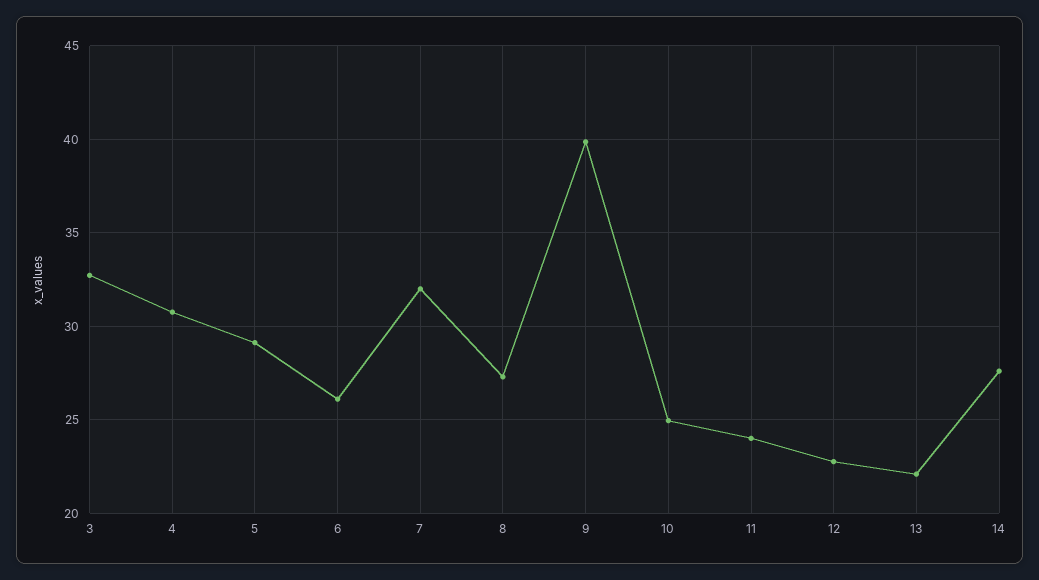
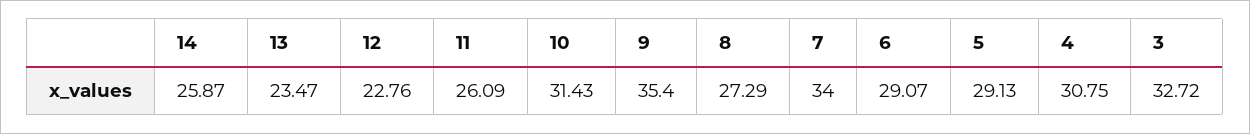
6: 26 -> 29.07
7: 32 -> 34
9: 40 -> 35.4
10: 25 -> 31.43
11: 24 -> 26.09
13: 22 -> 23.47
14: 27.5 -> 25.87

